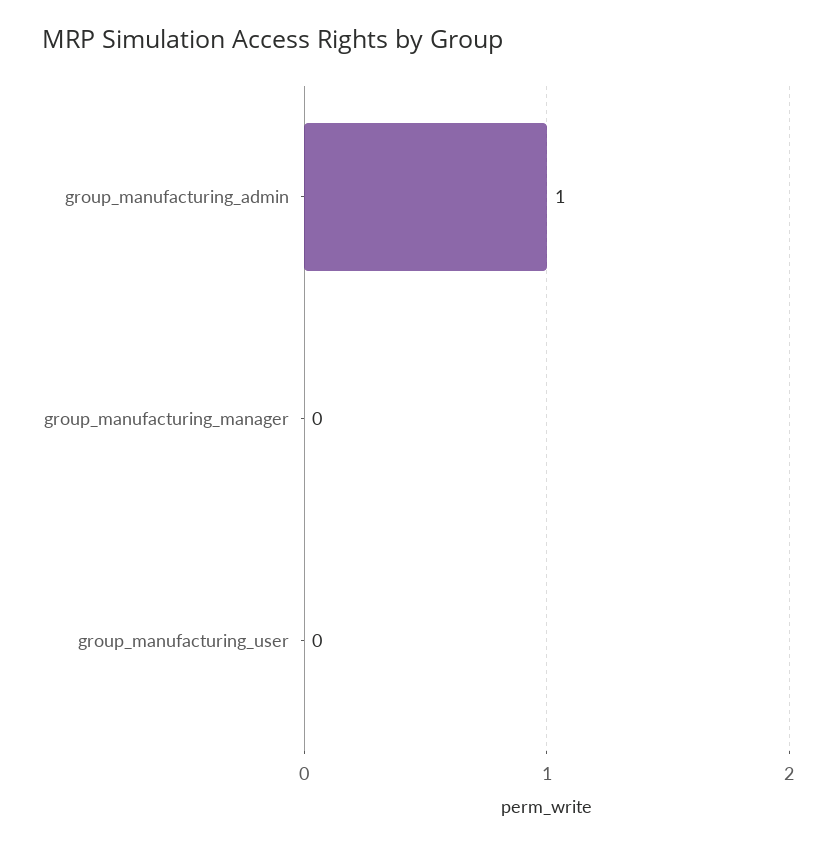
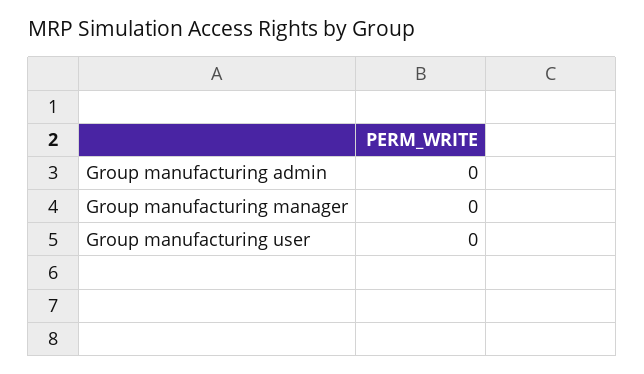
group_manufacturing_admin: 1 -> 0

